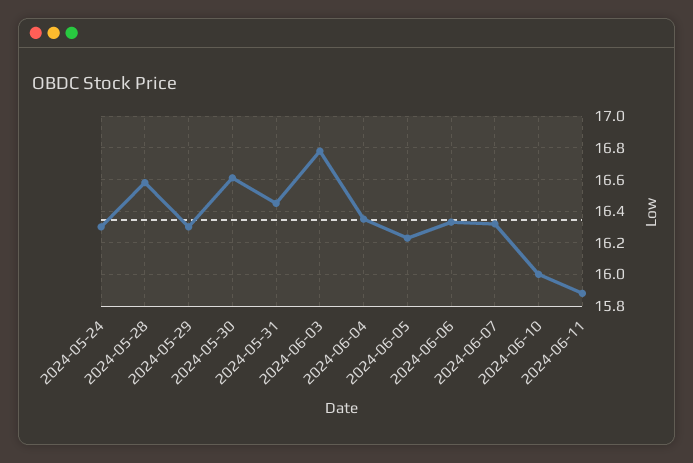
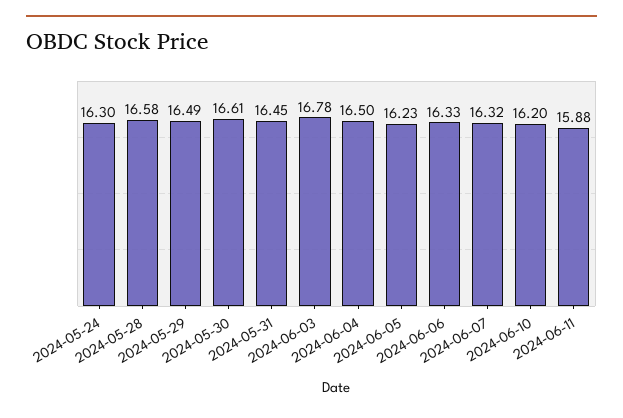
2024-05-29: 16.3 -> 16.49
2024-06-04: 16.35 -> 16.5
2024-06-10: 16 -> 16.2

